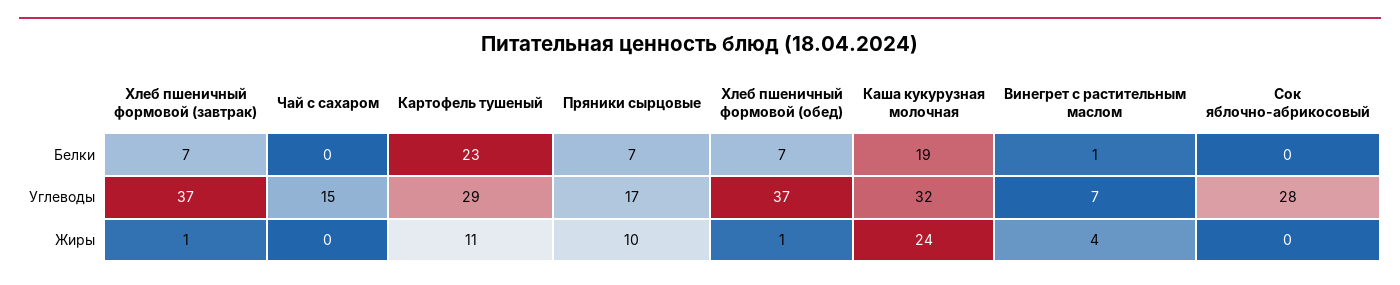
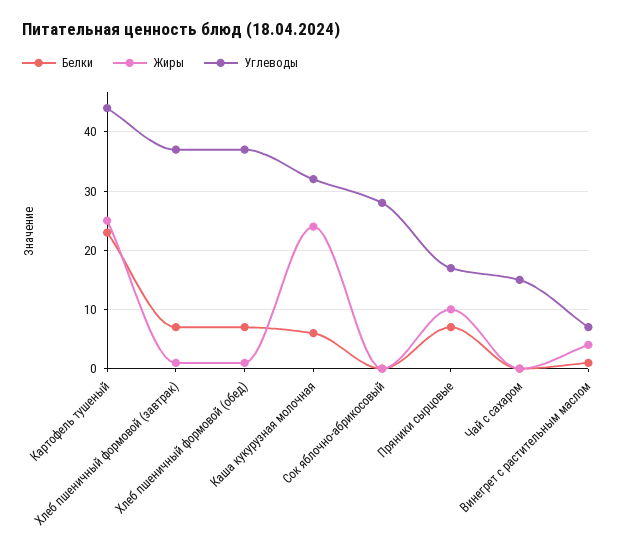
Белки, Каша кукурузная молочная: 19 -> 5
Углеводы, Картофель тушеный: 29 -> 45
Жиры, Картофель тушеный: 11 -> 25

